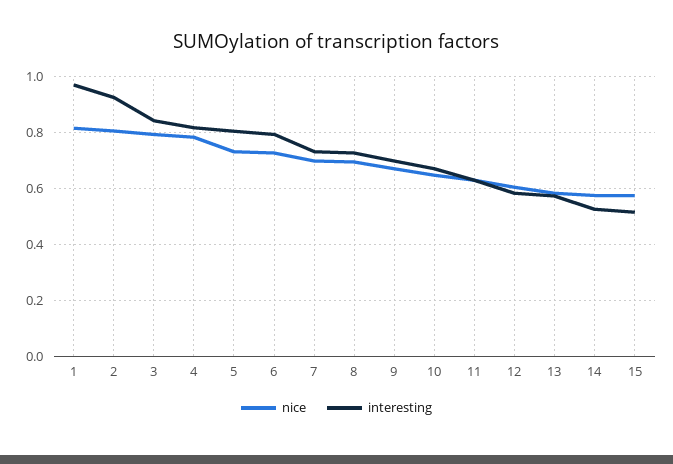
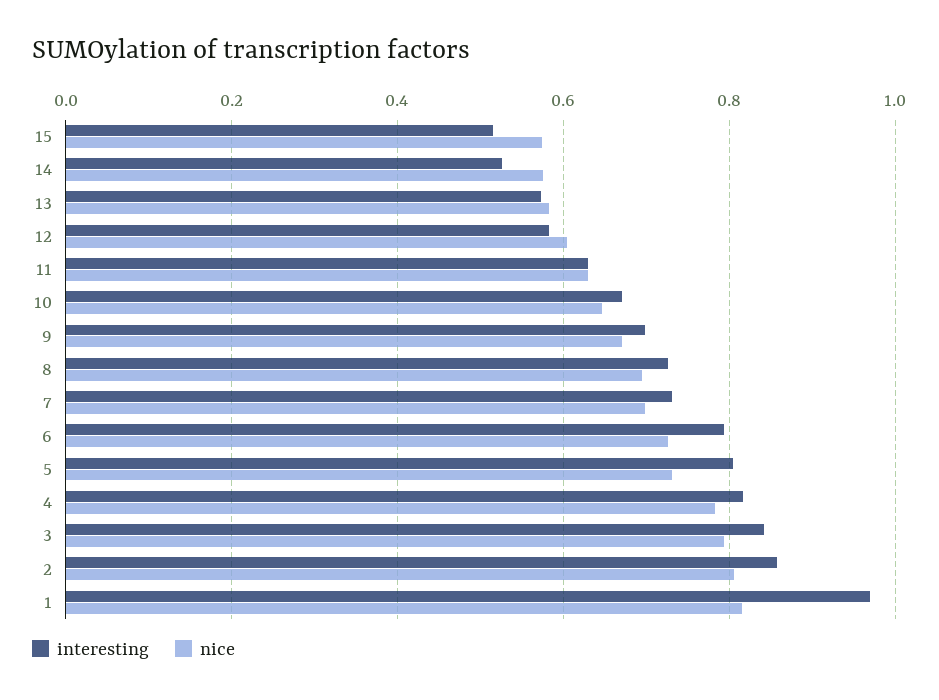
interesting, 2: 0.925 -> 0.86

